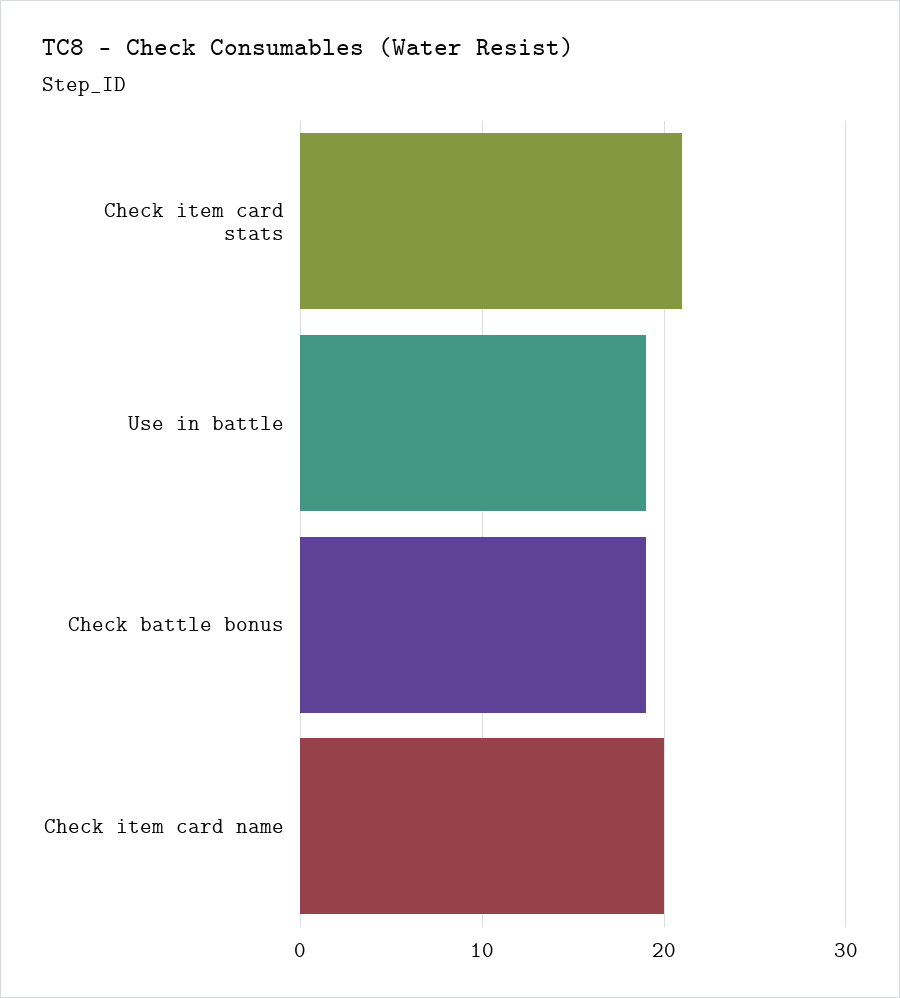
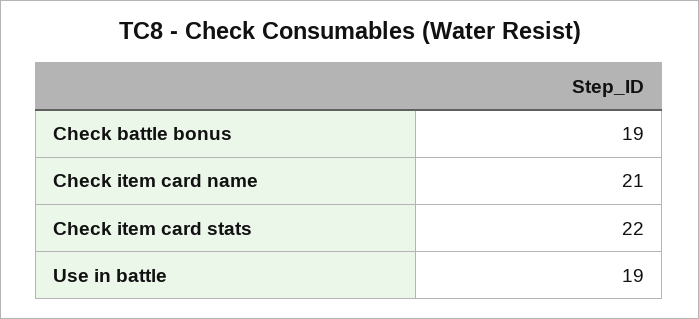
Check item card stats: 21 -> 22
Check item card name: 20 -> 21

